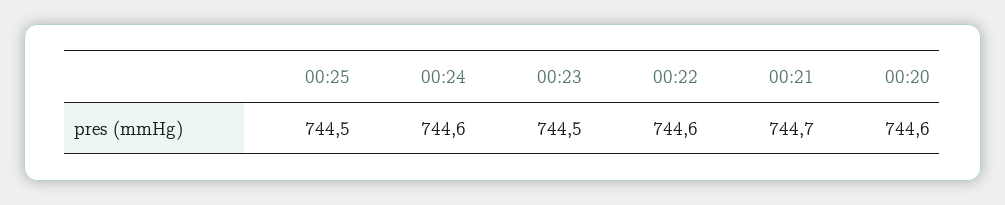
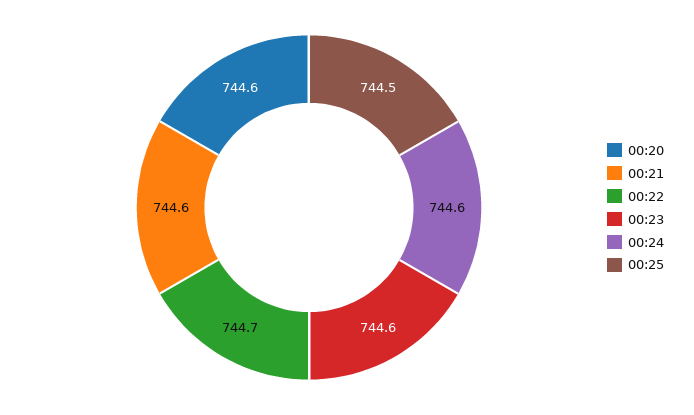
00:23: 744.5 -> 744.6
00:22: 744.6 -> 744.7
00:21: 744.7 -> 744.6

